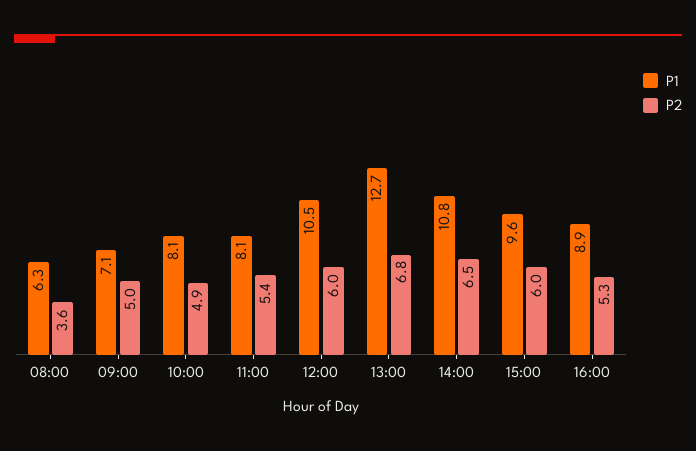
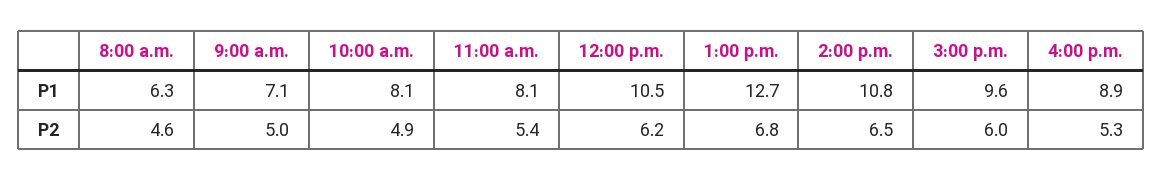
P2, 08:00: 3.6 -> 4.6
P2, 12:00: 6 -> 6.2

